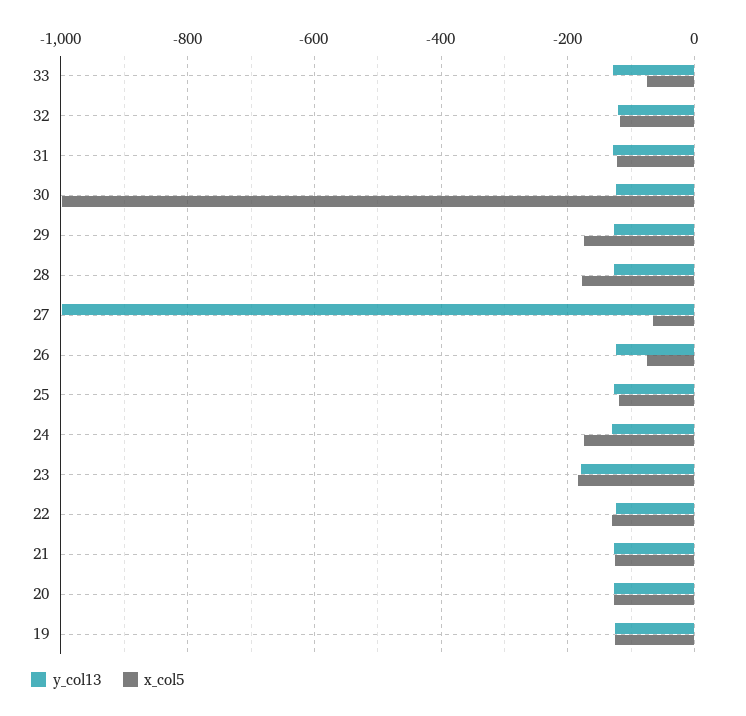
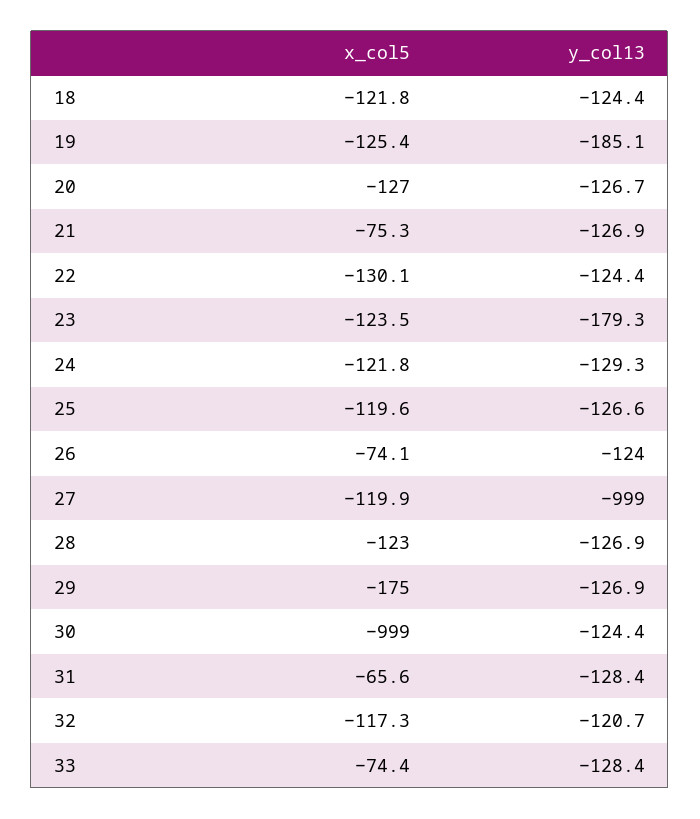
x_col5, 31: -120 -> -65.6
x_col5, 28: -180 -> -123
x_col5, 27: -60 -> -119.9
x_col5, 24: -180 -> -121.8
x_col5, 23: -180 -> -123.5
x_col5, 21: -120 -> -75.3
y_col13, 19: -120 -> -185.1
x_col5, 18: none -> -121.8
y_col13, 18: none -> -124.4

